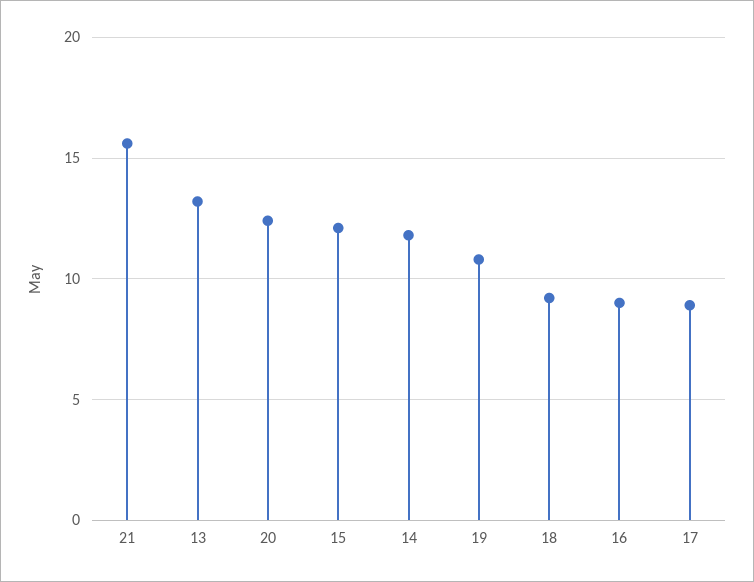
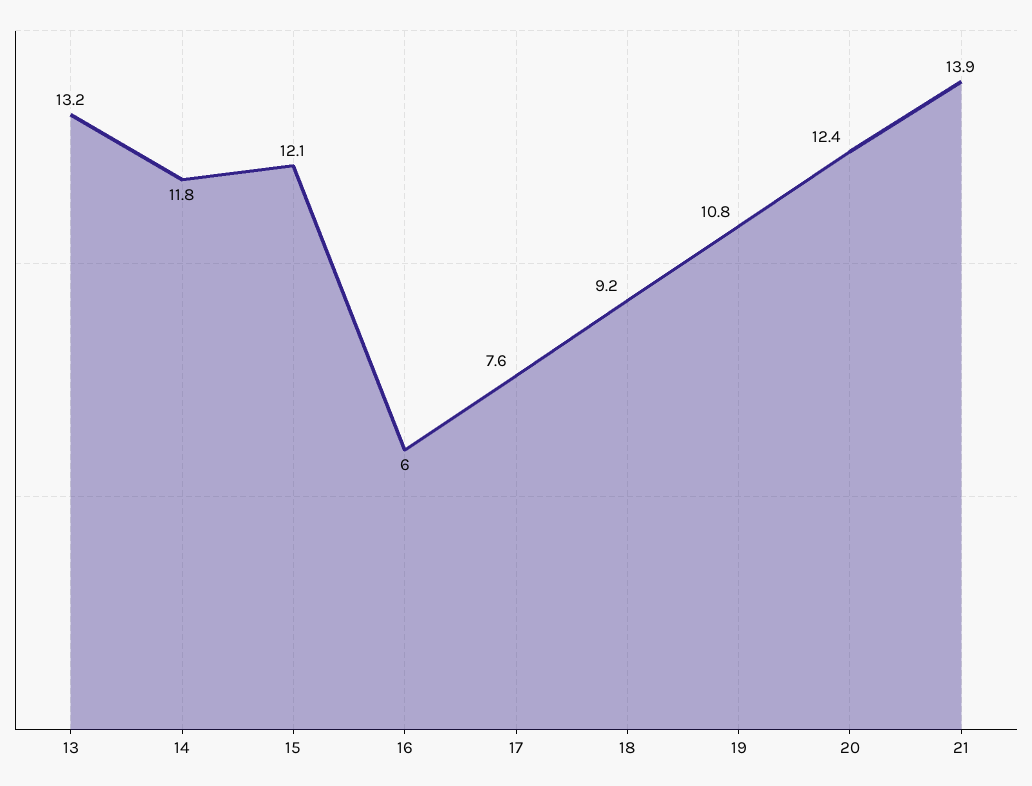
21: 15.5 -> 13.9
16: 9 -> 6
17: 9 -> 7.6

